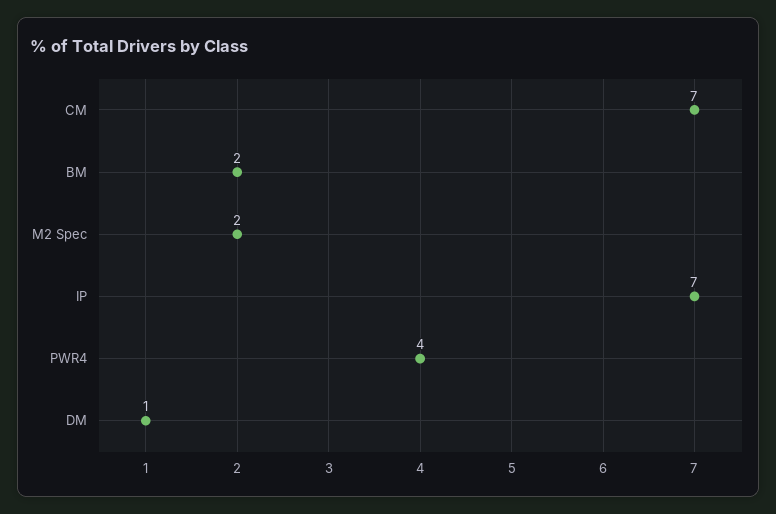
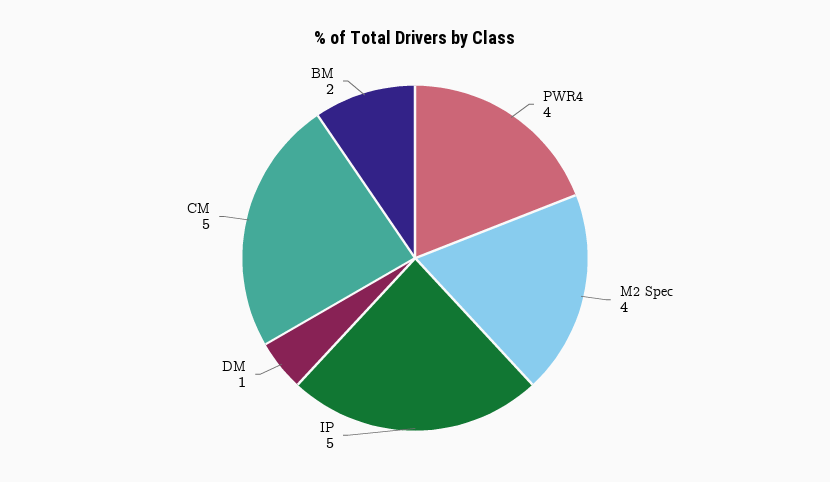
CM: 7 -> 5
M2 Spec: 2 -> 4
IP: 7 -> 5

